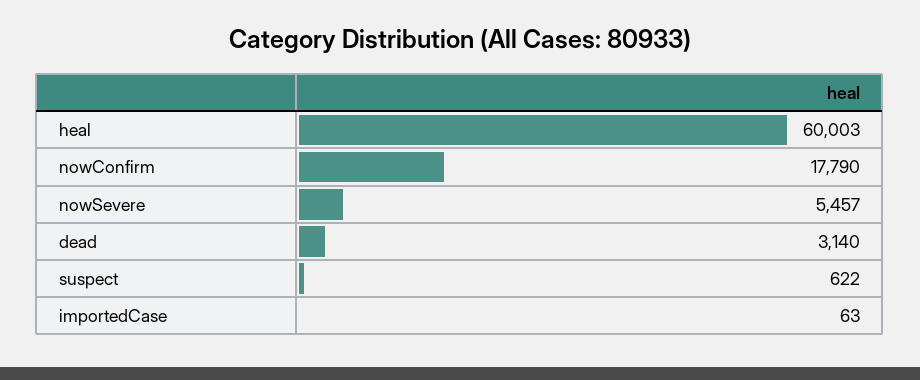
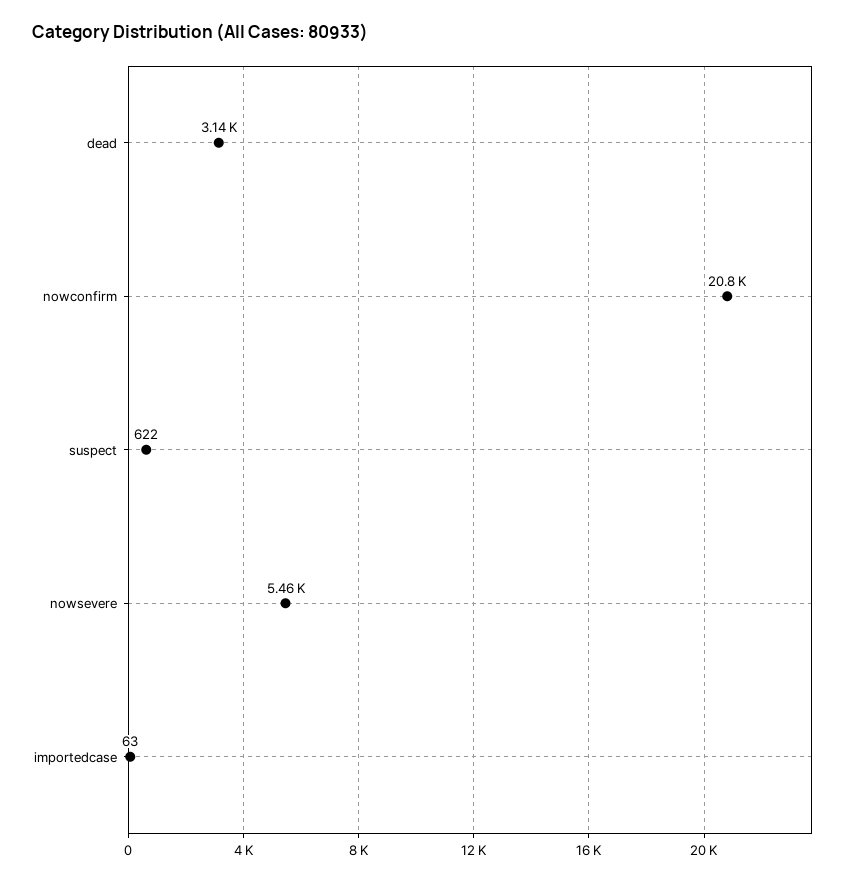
heal: 60003 -> none
nowConfirm: 17790 -> 20800

